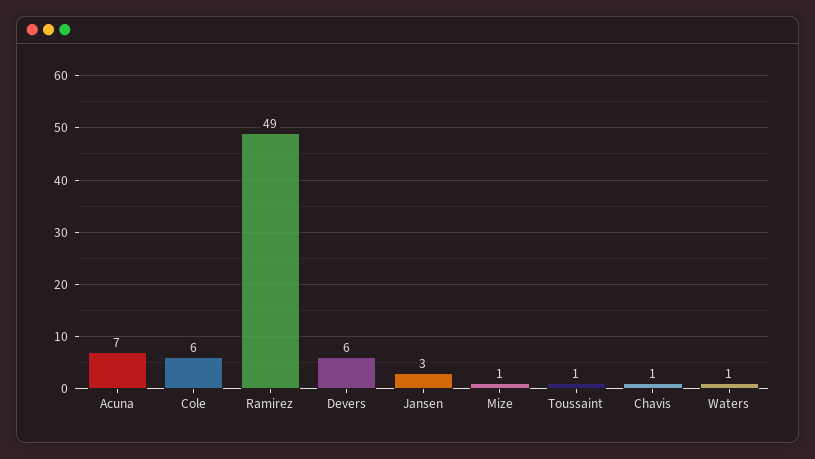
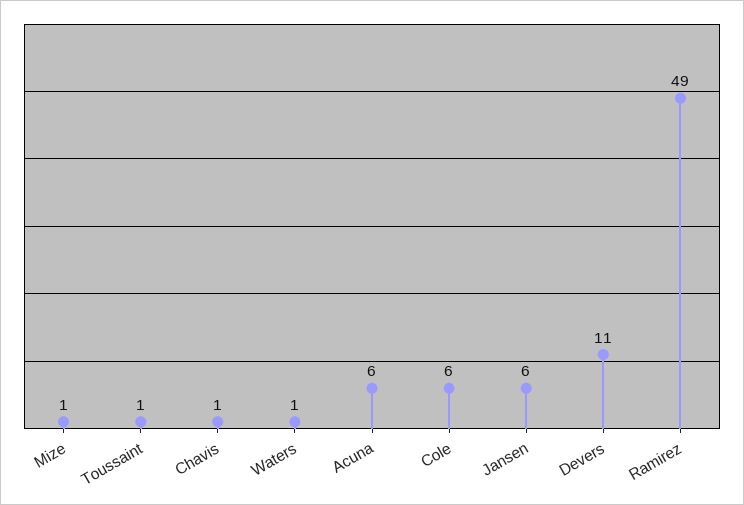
Acuna: 7 -> 6
Devers: 6 -> 11
Jansen: 3 -> 6

